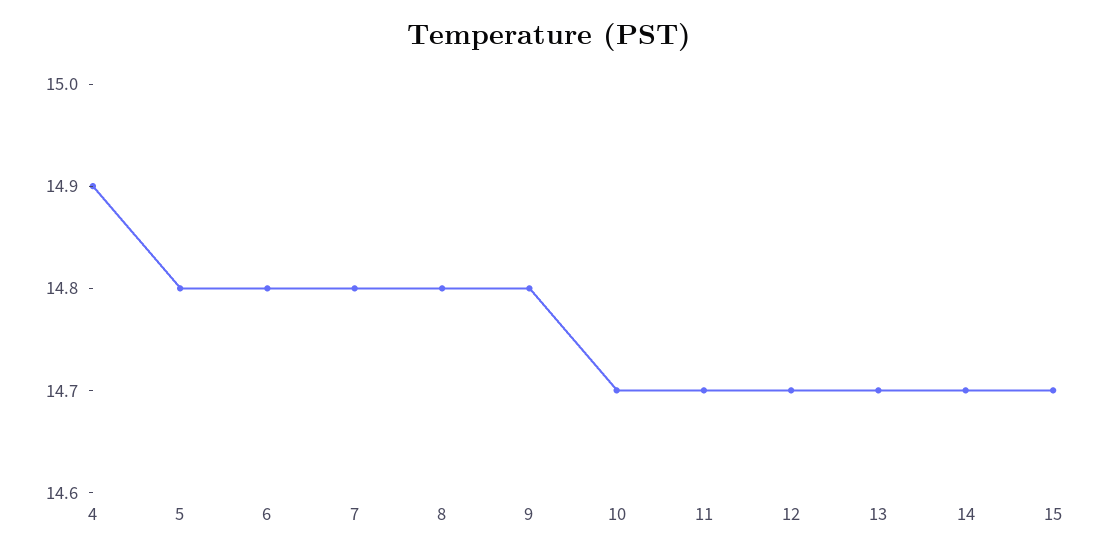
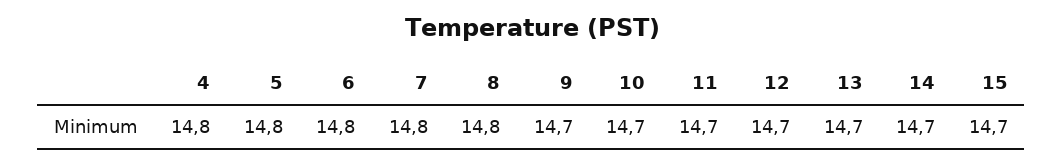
4: 14.9 -> 14.8
9: 14.8 -> 14.7

